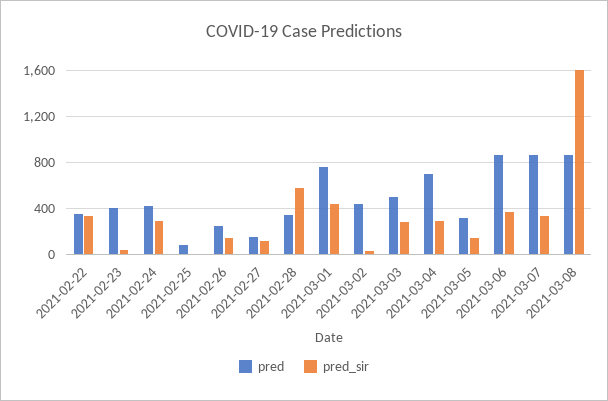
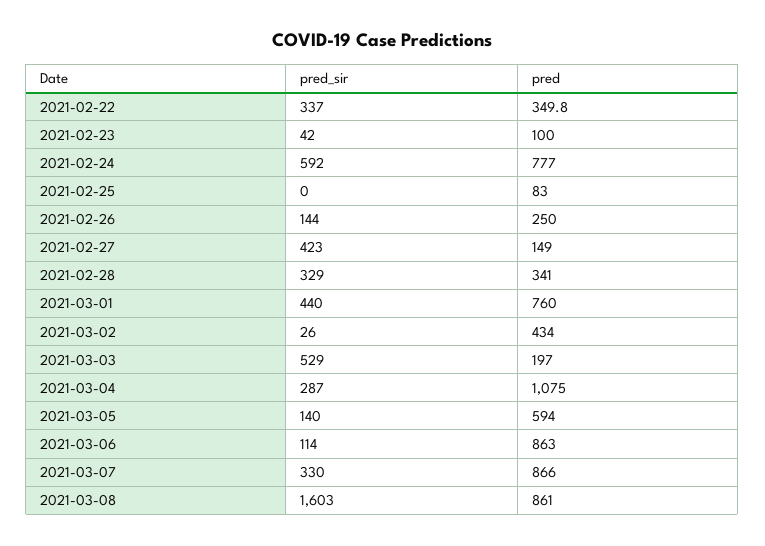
pred, 2021-02-23: 400 -> 100
pred, 2021-02-24: 400 -> 777
pred_sir, 2021-02-24: 300 -> 592
pred_sir, 2021-02-27: 100 -> 423
pred_sir, 2021-02-28: 600 -> 329
pred, 2021-03-03: 500 -> 197
pred_sir, 2021-03-03: 300 -> 529
pred, 2021-03-04: 700 -> 1075
pred, 2021-03-05: 300 -> 594
pred_sir, 2021-03-06: 400 -> 114

